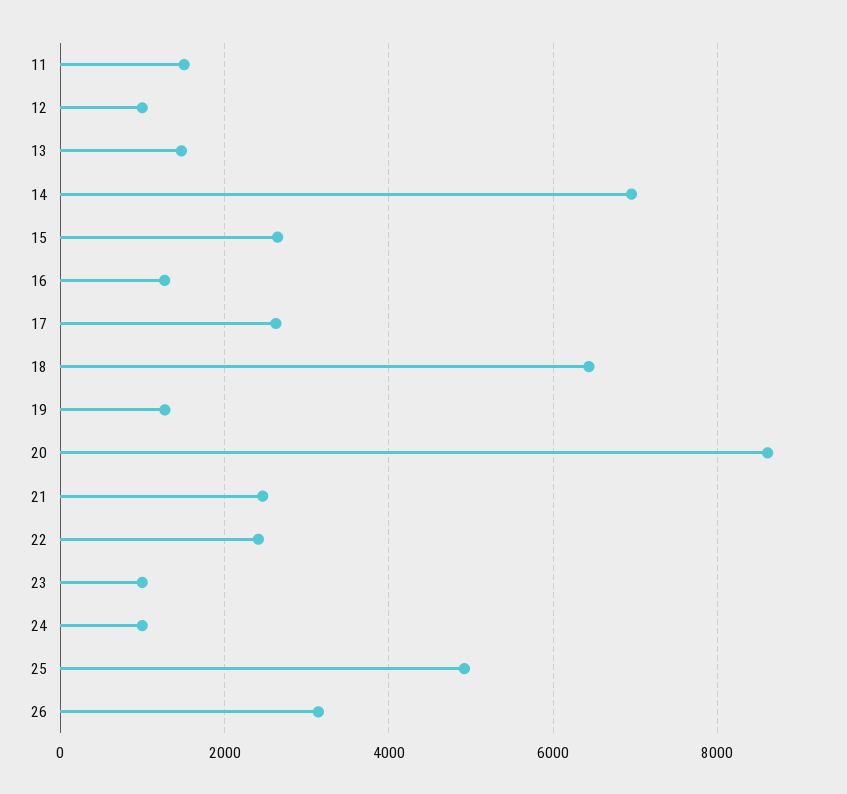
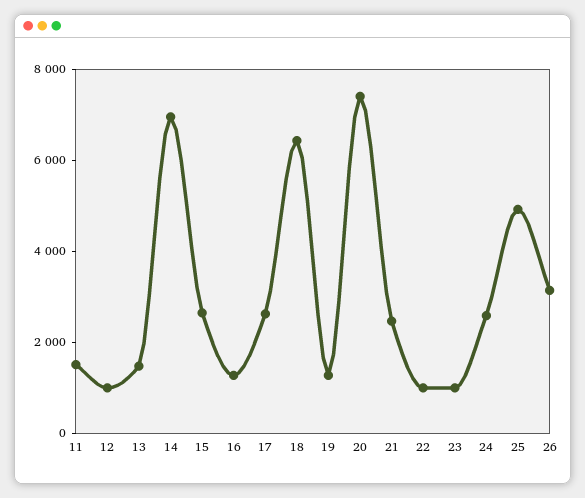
20: 8600 -> 7500
22: 2400 -> 1000
24: 1000 -> 2500

